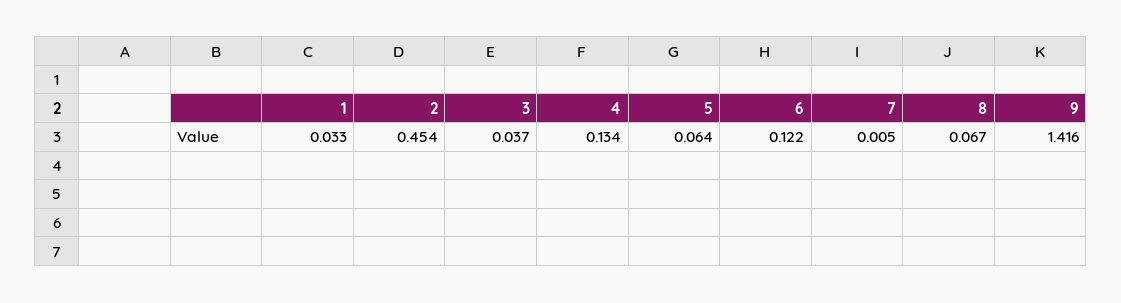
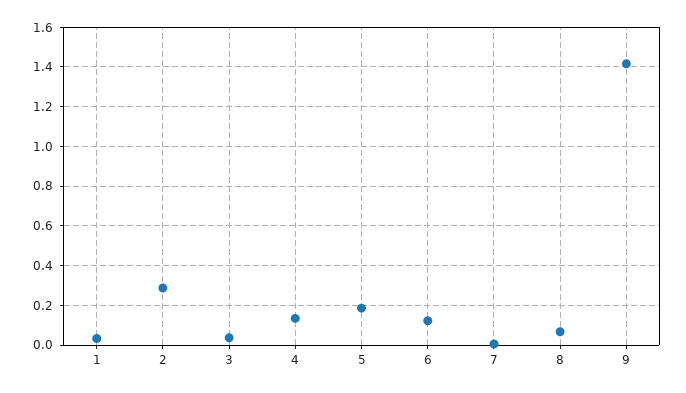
2: 0.454 -> 0.3
5: 0.064 -> 0.2

